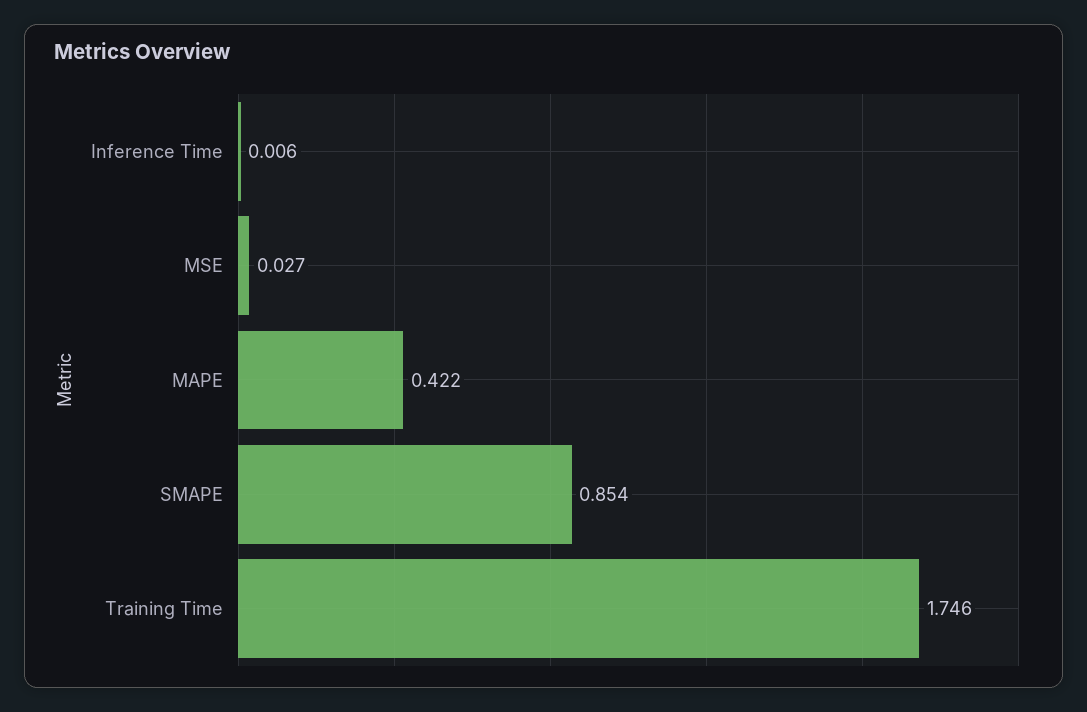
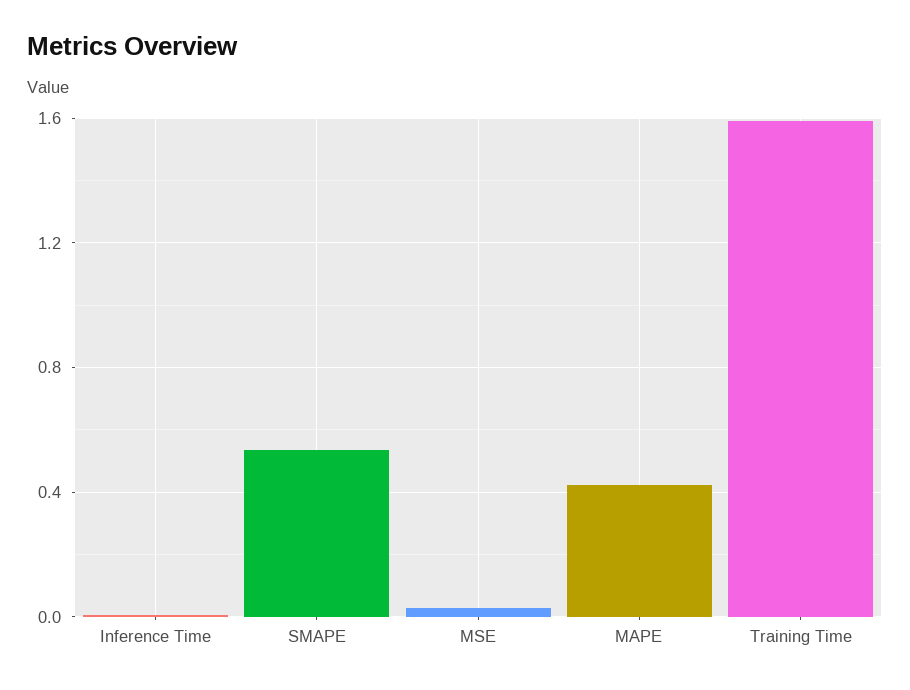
SMAPE: 0.854 -> 0.55
Training Time: 1.746 -> 1.6

